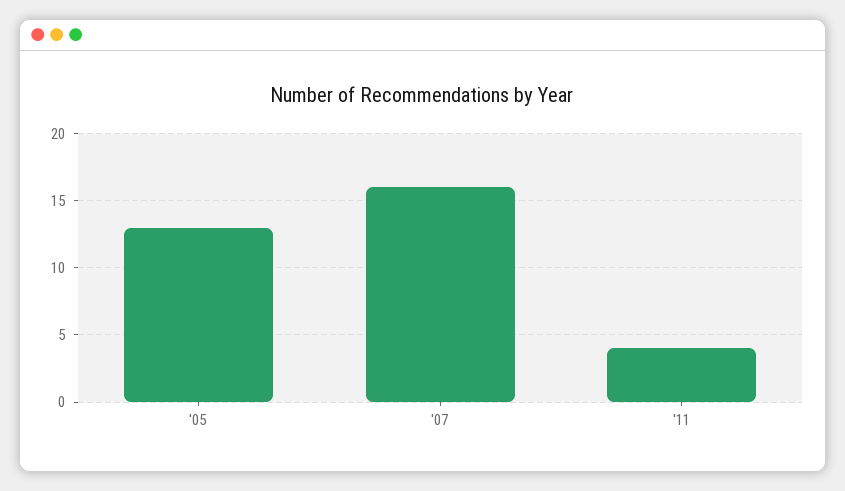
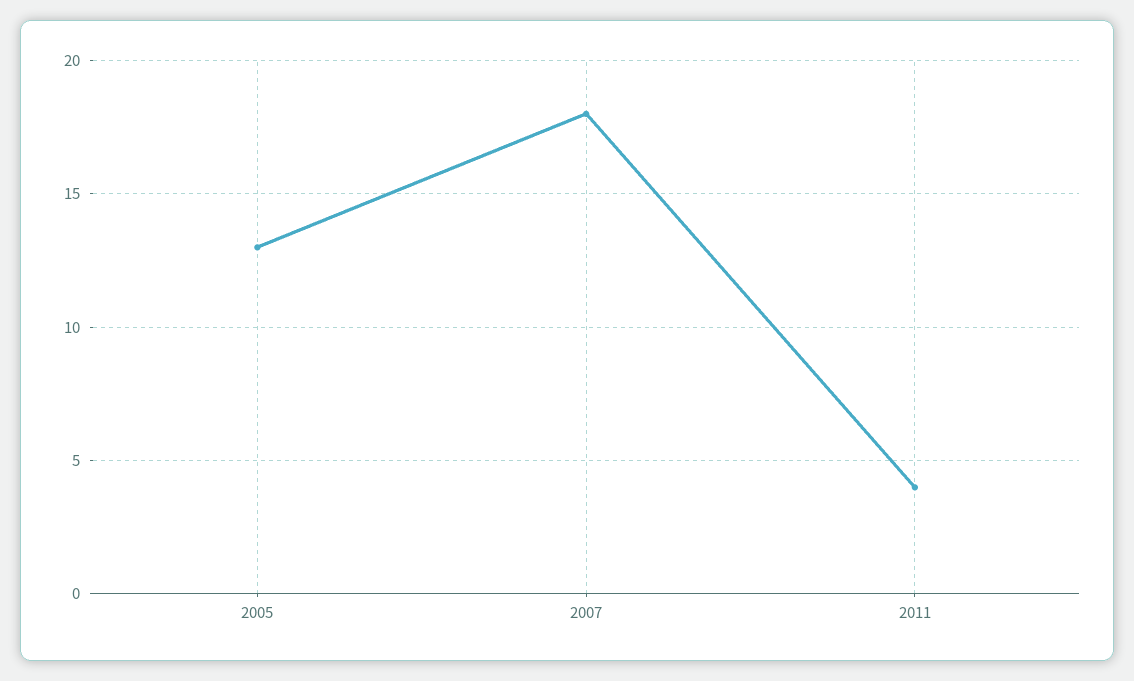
'07: 16 -> 18

